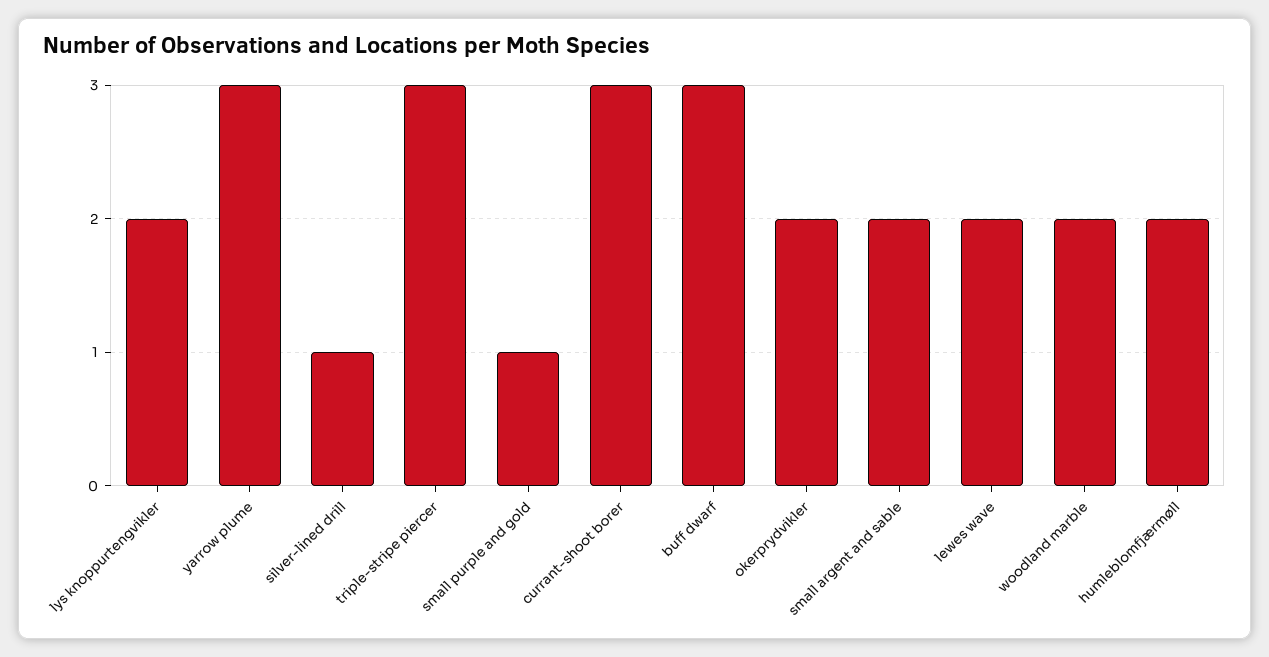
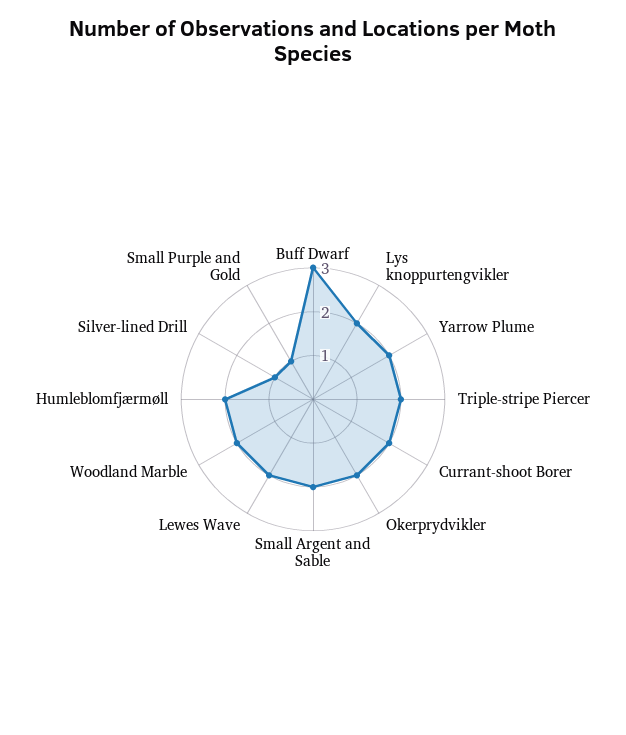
yarrow plume: 3 -> 2
triple-stripe piercer: 3 -> 2
currant-shoot borer: 3 -> 2

